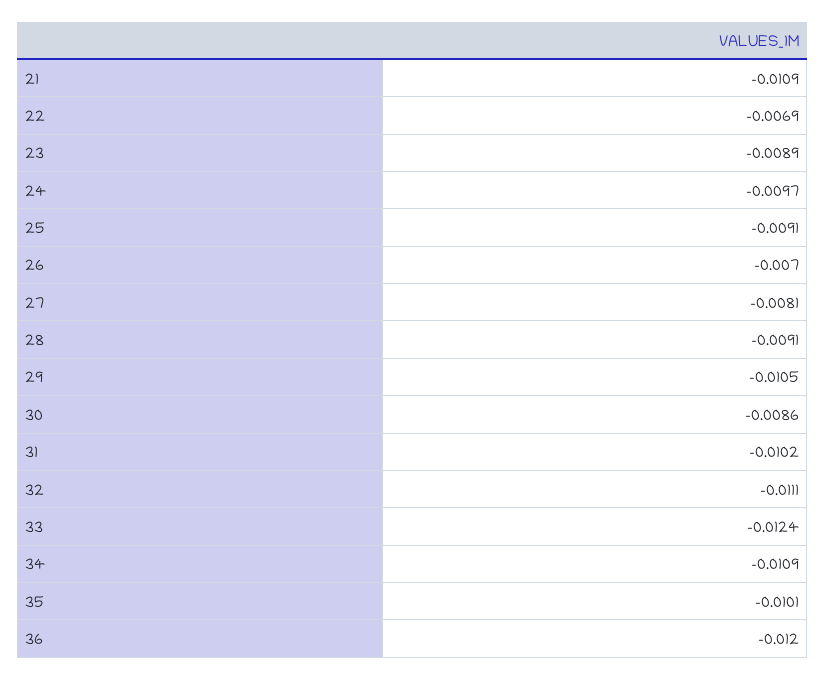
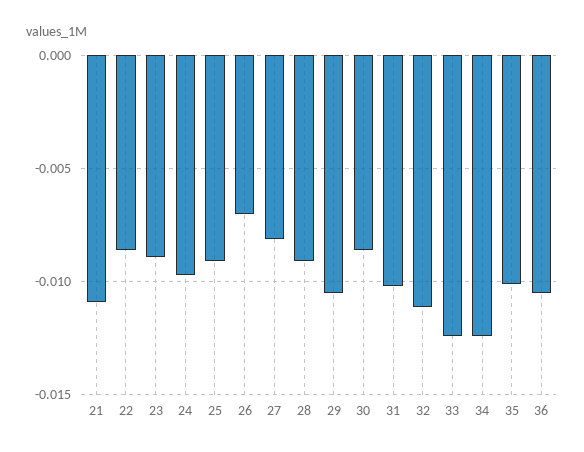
22: -0.0069 -> -0.0085
34: -0.0109 -> -0.0125
36: -0.012 -> -0.0105

